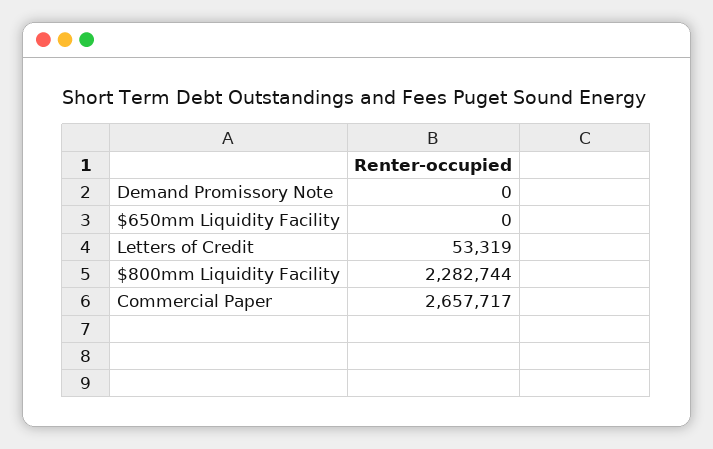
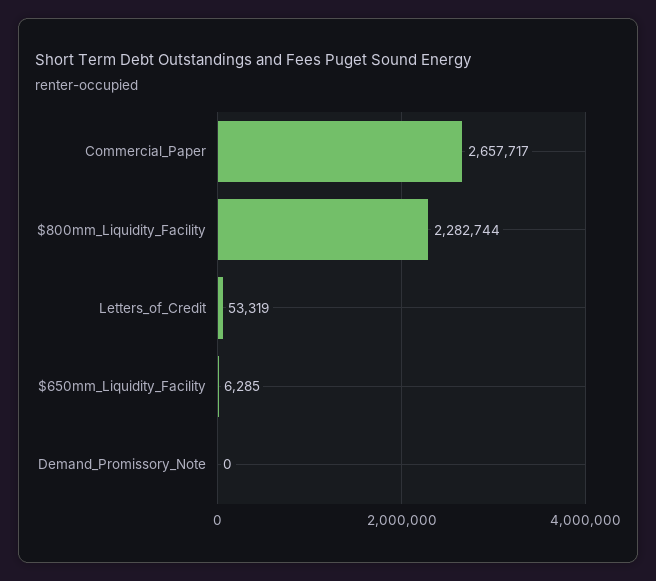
$650mm Liquidity Facility: 0 -> 6285

